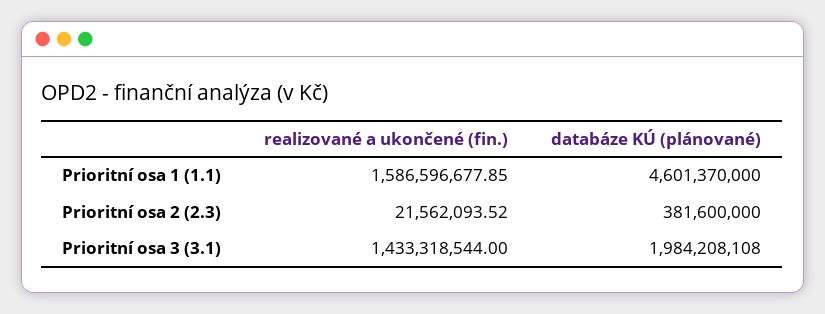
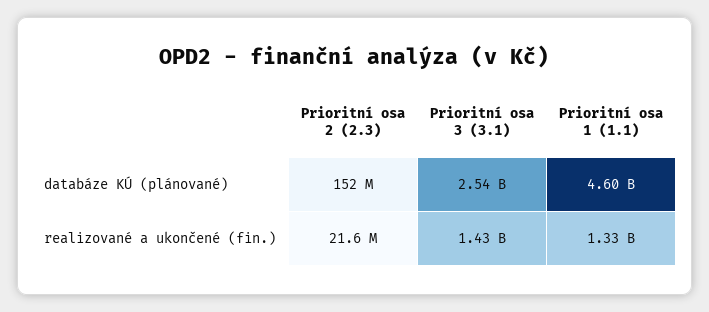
realizované a ukončené (fin.), Prioritní osa 1 (1.1): 1586596677.85 -> 1330000000
databáze KÚ (plánované), Prioritní osa 2 (2.3): 381600000 -> 152000000
databáze KÚ (plánované), Prioritní osa 3 (3.1): 1984208108 -> 2540000000

